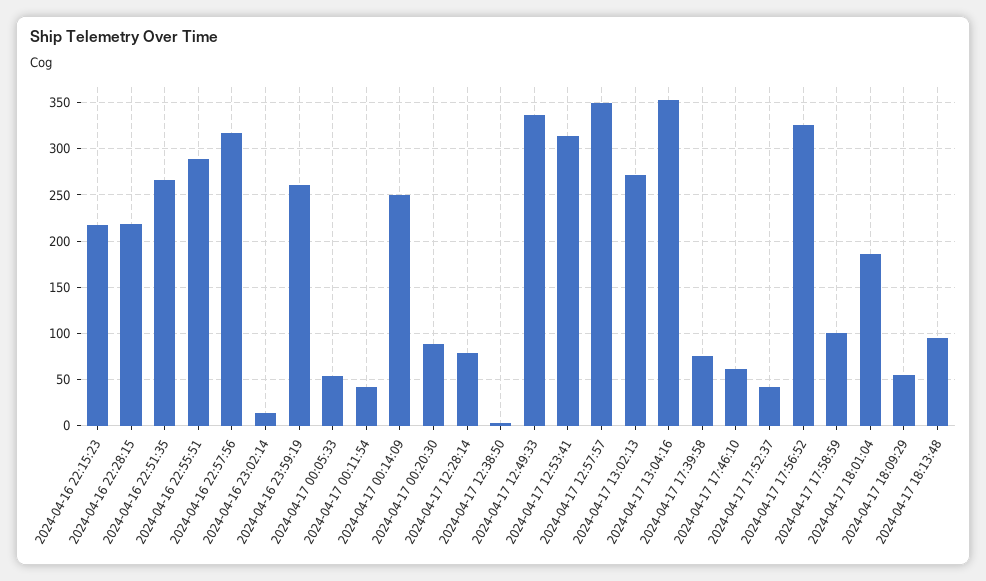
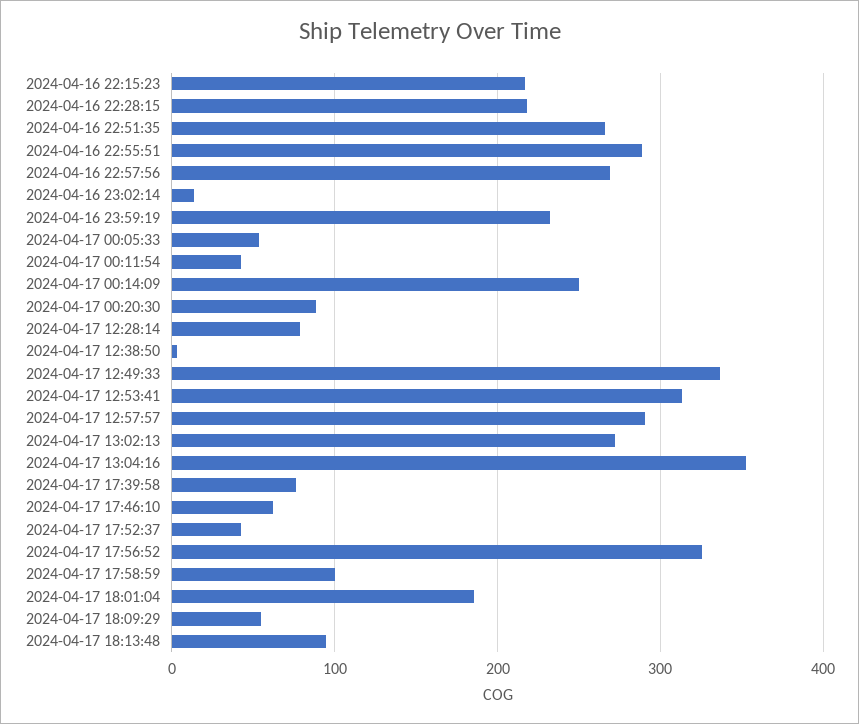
2024-04-16 22:57:56: 320 -> 270
2024-04-16 23:59:19: 260 -> 230
2024-04-17 12:57:57: 350 -> 290

